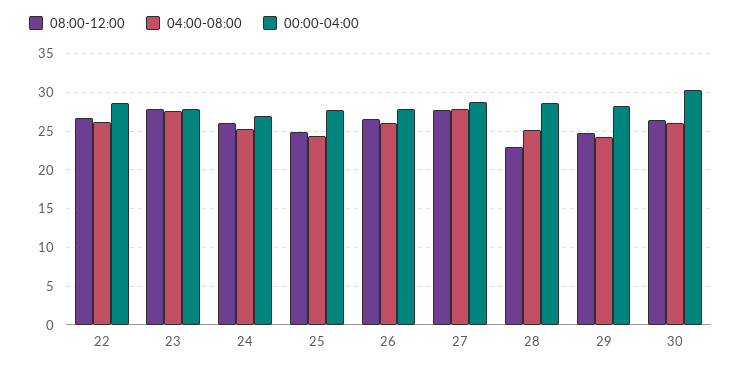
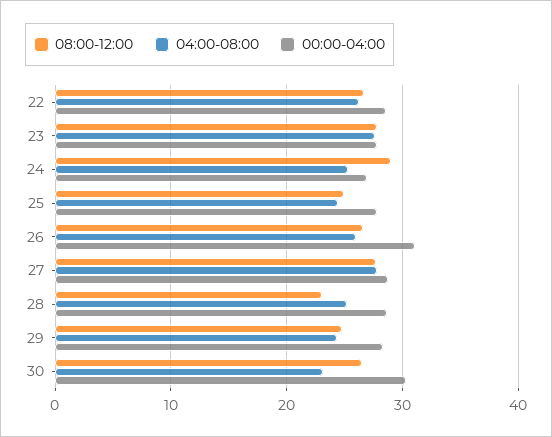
08:00-12:00, 24: 26 -> 29
00:00-04:00, 26: 28 -> 31
04:00-08:00, 30: 26 -> 23

